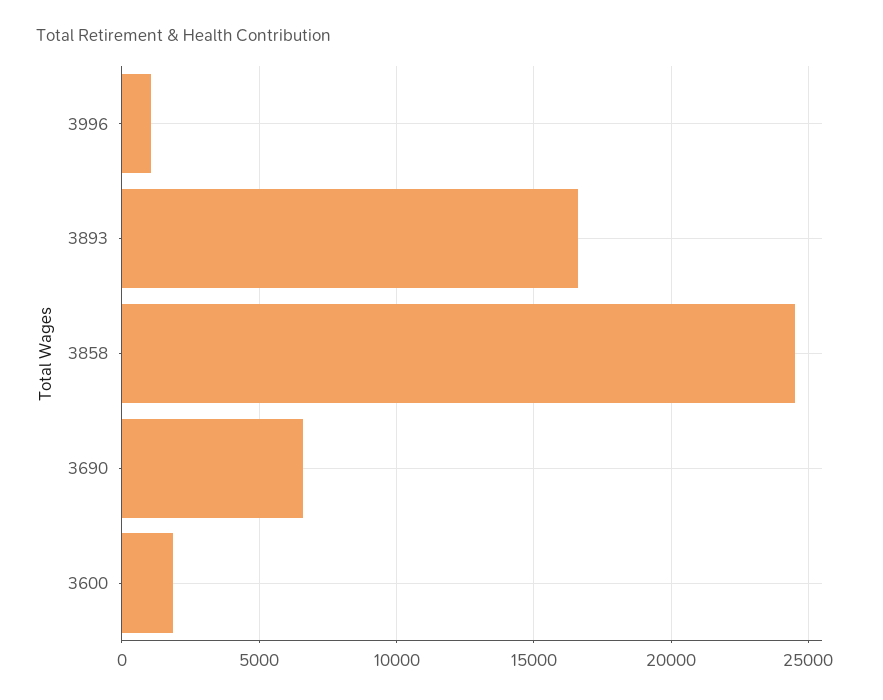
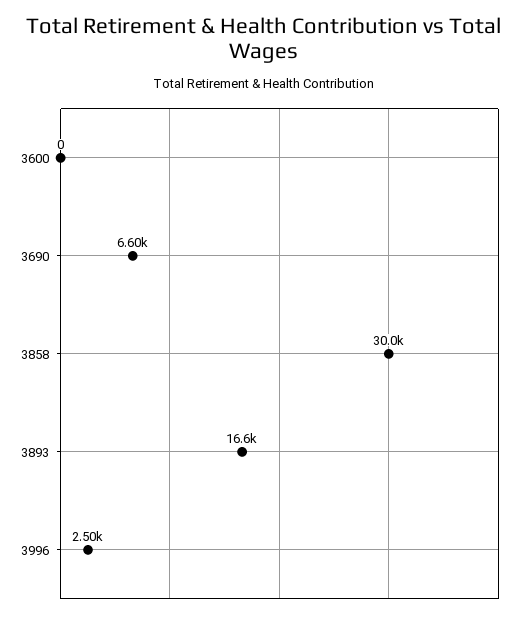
3996: 1000 -> 2500
3858: 24500 -> 30000
3600: 2000 -> 0

